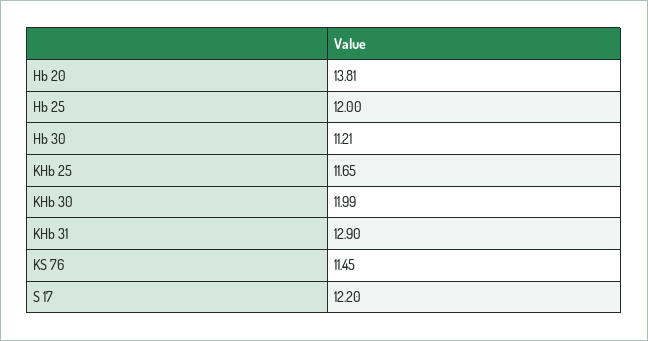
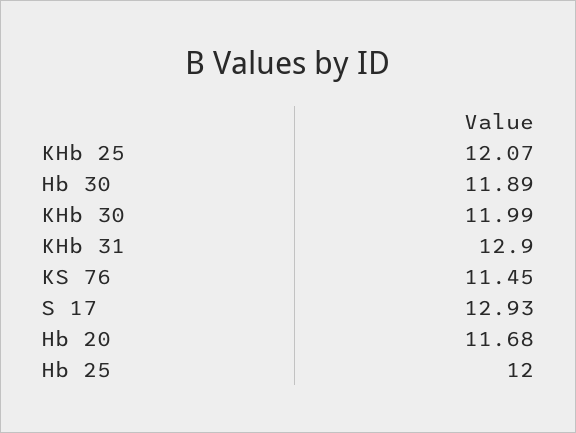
Hb 20: 13.81 -> 11.68
Hb 30: 11.21 -> 11.89
KHb 25: 11.65 -> 12.07
S 17: 12.2 -> 12.93

